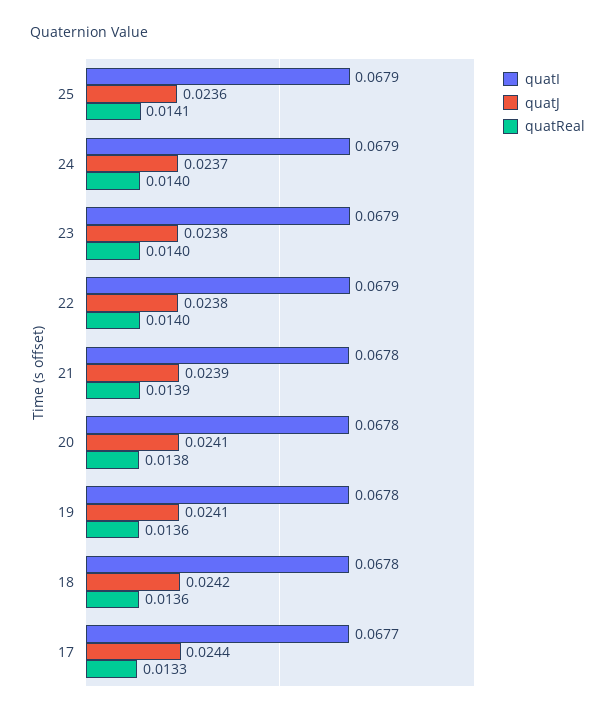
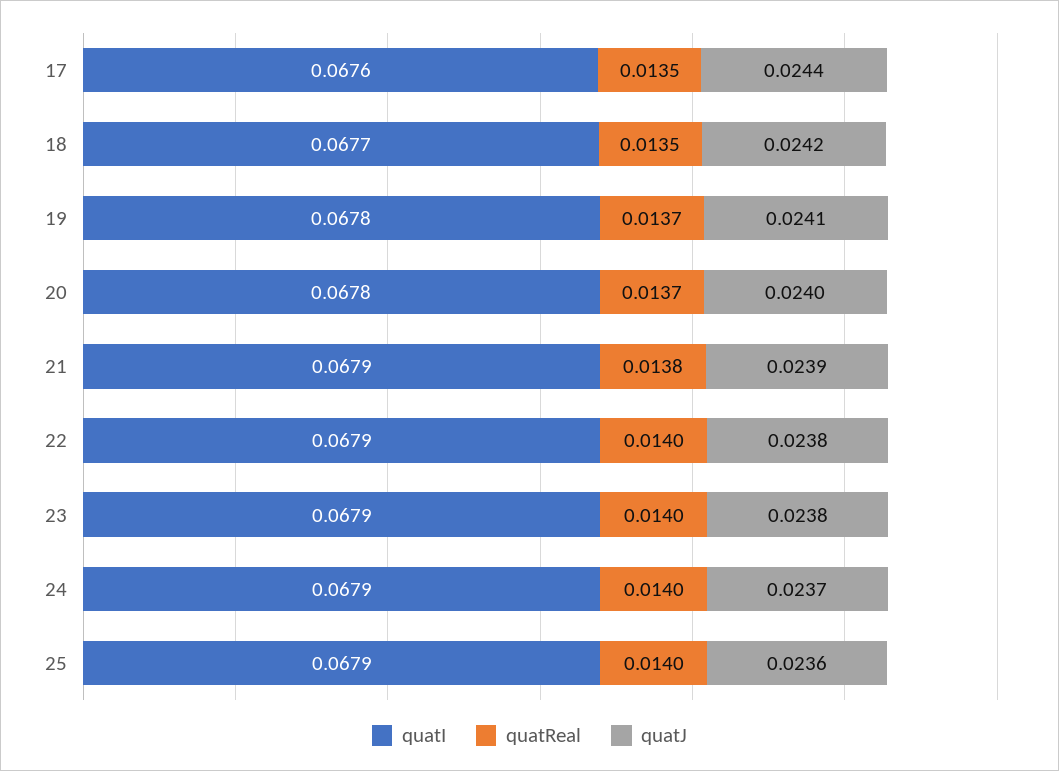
quatReal, 25: 0.0141 -> 0.014
quatI, 21: 0.0678 -> 0.0679
quatReal, 21: 0.0139 -> 0.0138
quatJ, 20: 0.0241 -> 0.024
quatReal, 20: 0.0138 -> 0.0137
quatReal, 19: 0.0136 -> 0.0137
quatI, 18: 0.0678 -> 0.0677
quatReal, 18: 0.0136 -> 0.0135
quatI, 17: 0.0677 -> 0.0676
quatReal, 17: 0.0133 -> 0.0135

